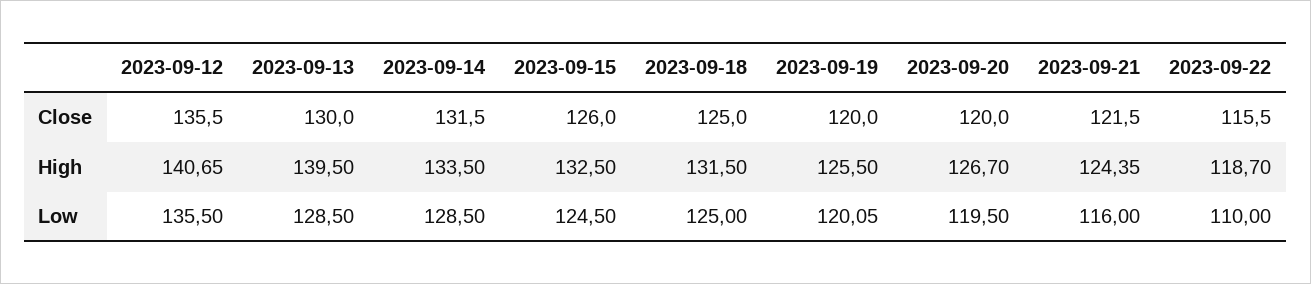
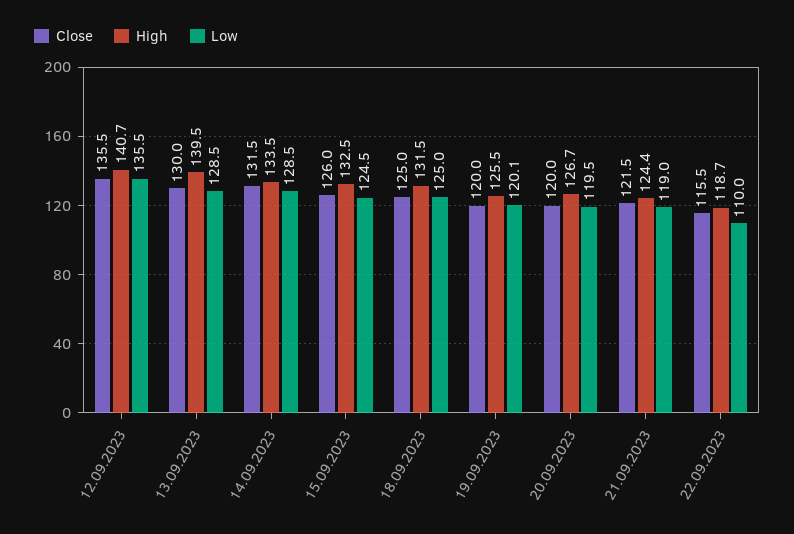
Low, 2023-09-21: 116 -> 119

